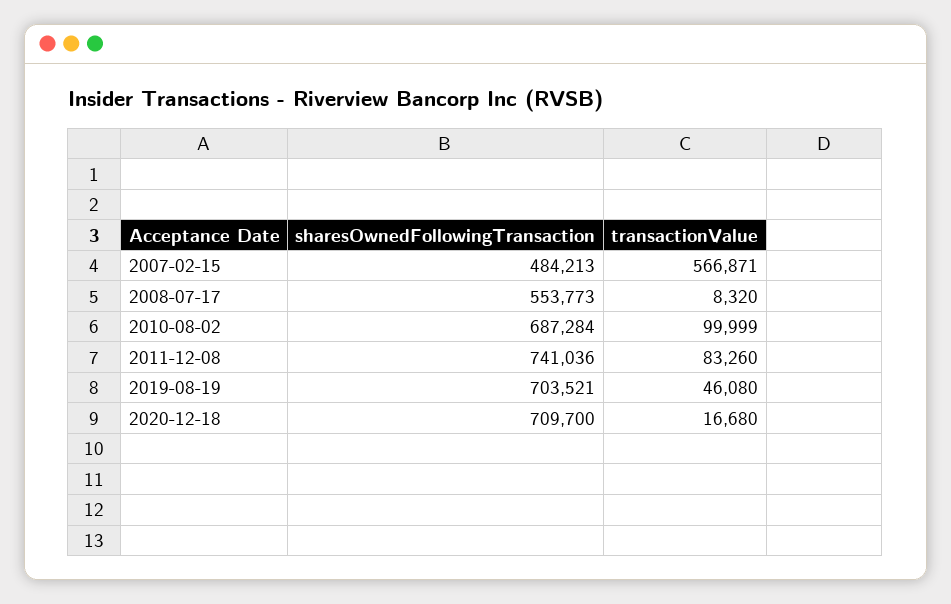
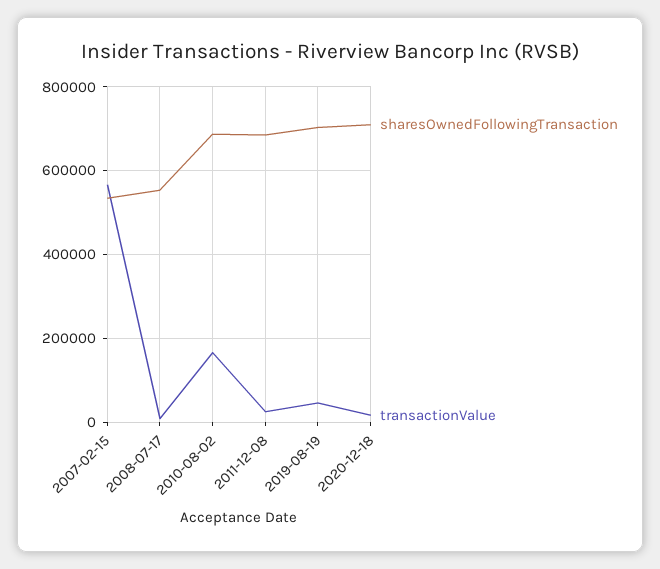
sharesOwnedFollowingTransaction, 2007-02-15: 484213 -> 540000
transactionValue, 2010-08-02: 99999 -> 160000
sharesOwnedFollowingTransaction, 2011-12-08: 741036 -> 680000
transactionValue, 2011-12-08: 83260 -> 20000

